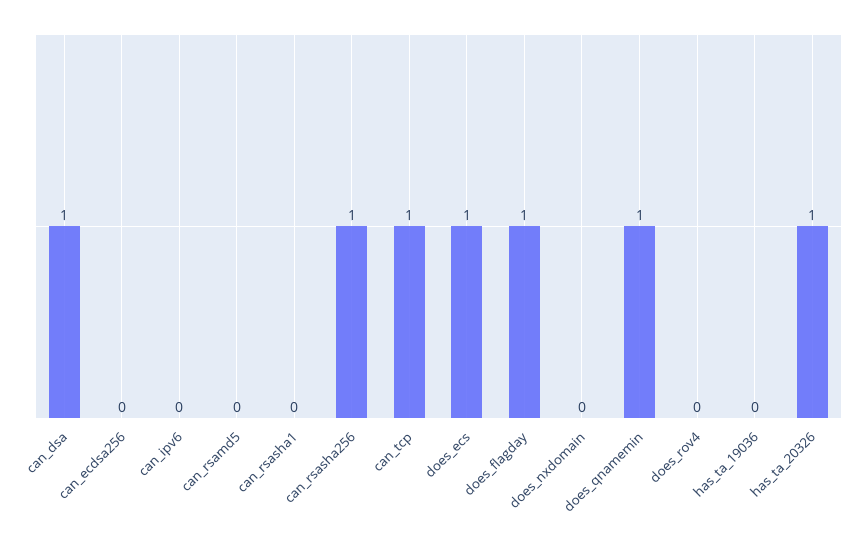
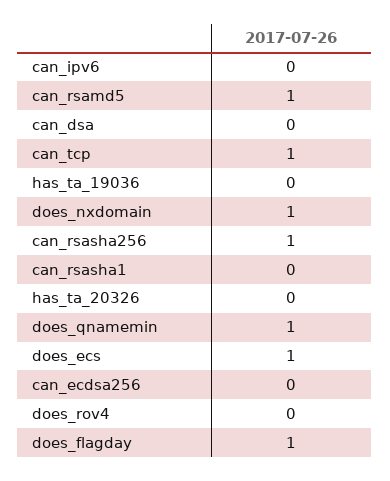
can_dsa: 1 -> 0
can_rsamd5: 0 -> 1
does_nxdomain: 0 -> 1
has_ta_20326: 1 -> 0

